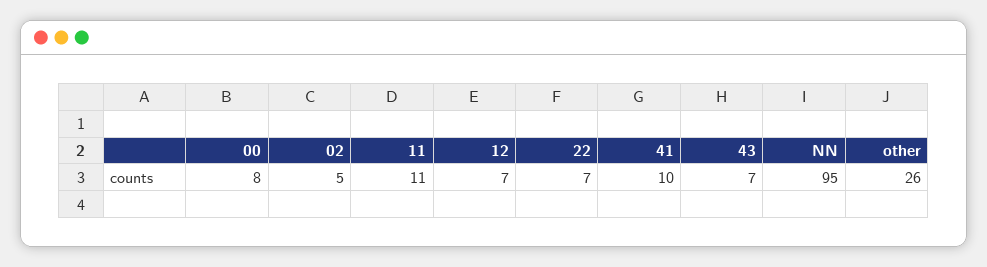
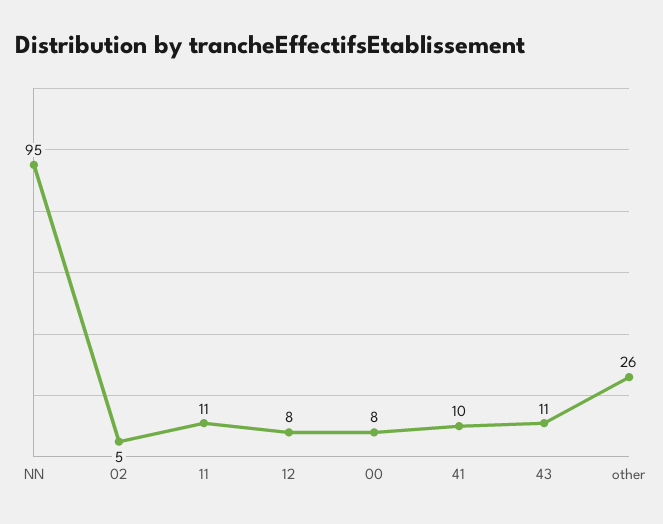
12: 7 -> 8
22: 7 -> none
43: 7 -> 11

